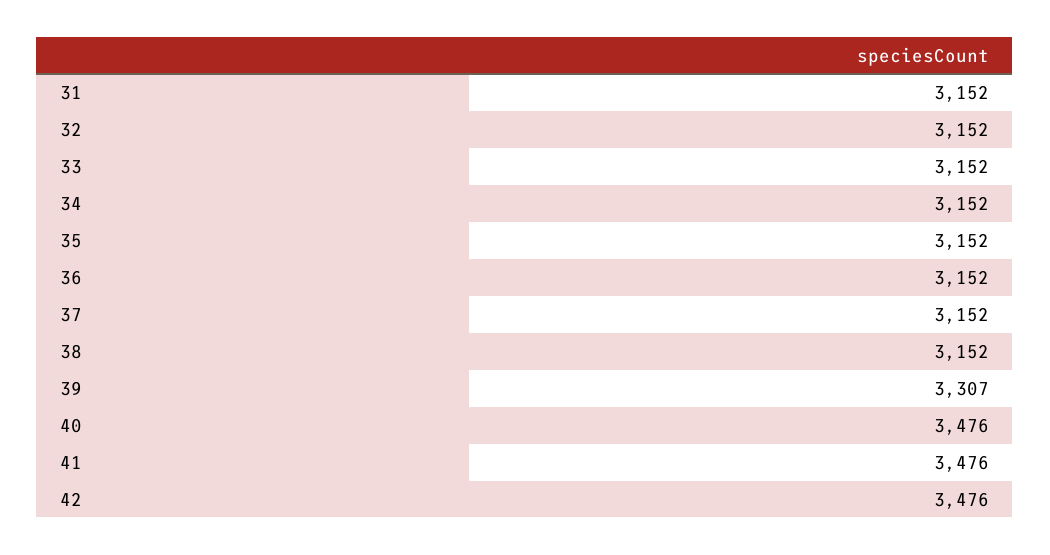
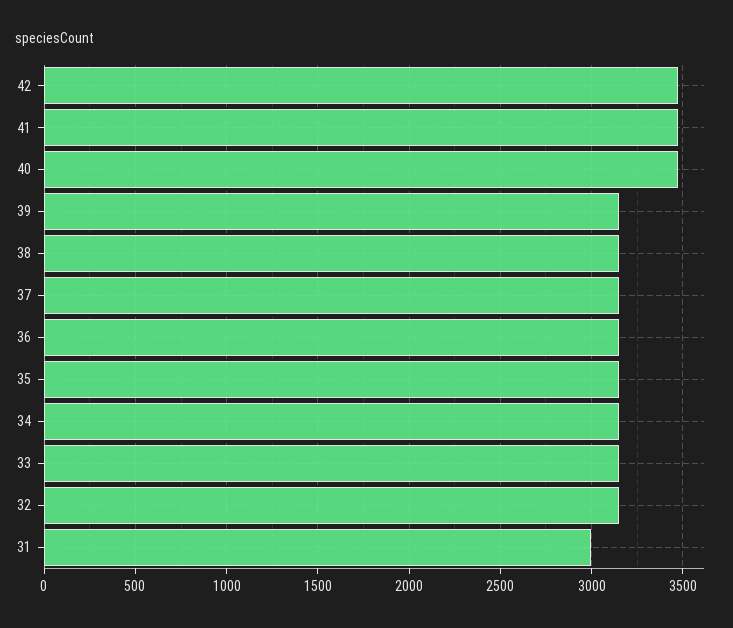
31: 3152 -> 3000
39: 3307 -> 3150

